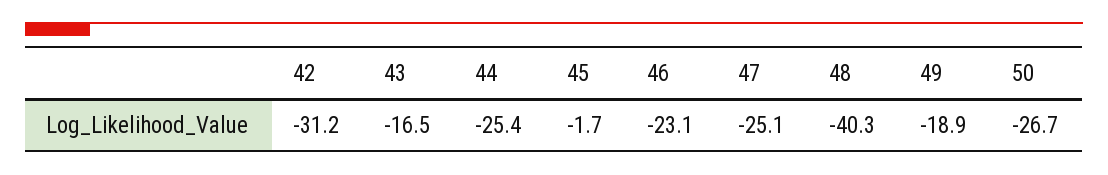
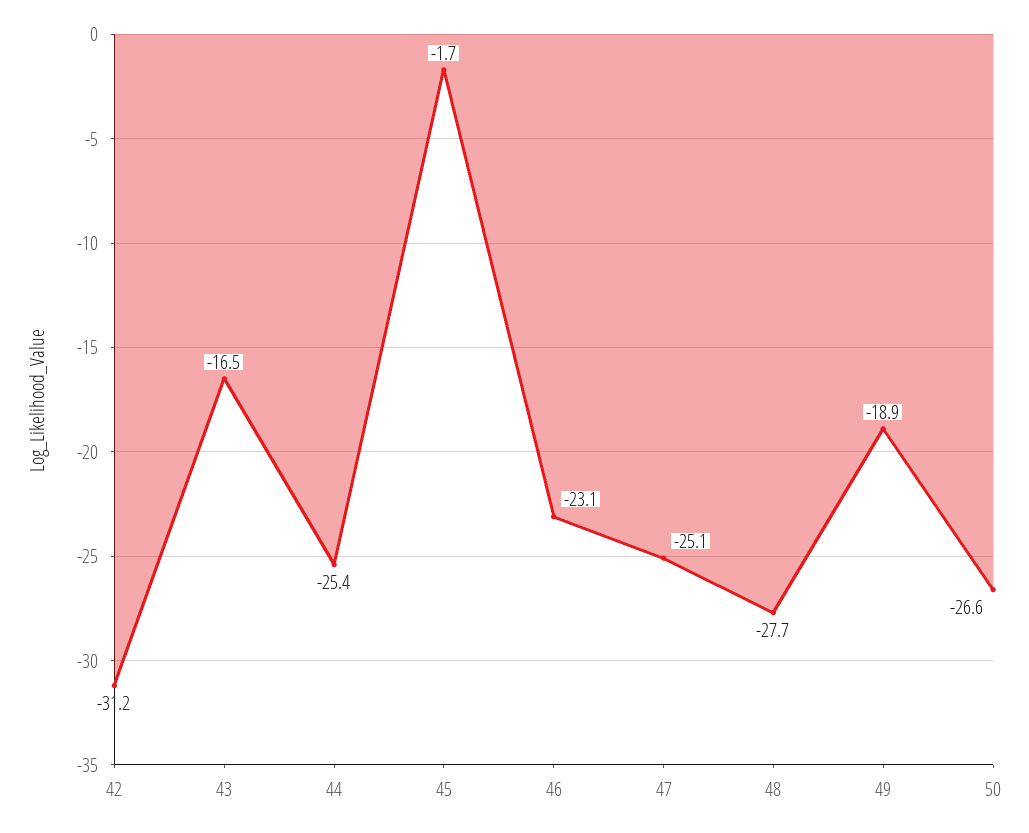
48: -40.3 -> -27.7
50: -26.7 -> -26.6

